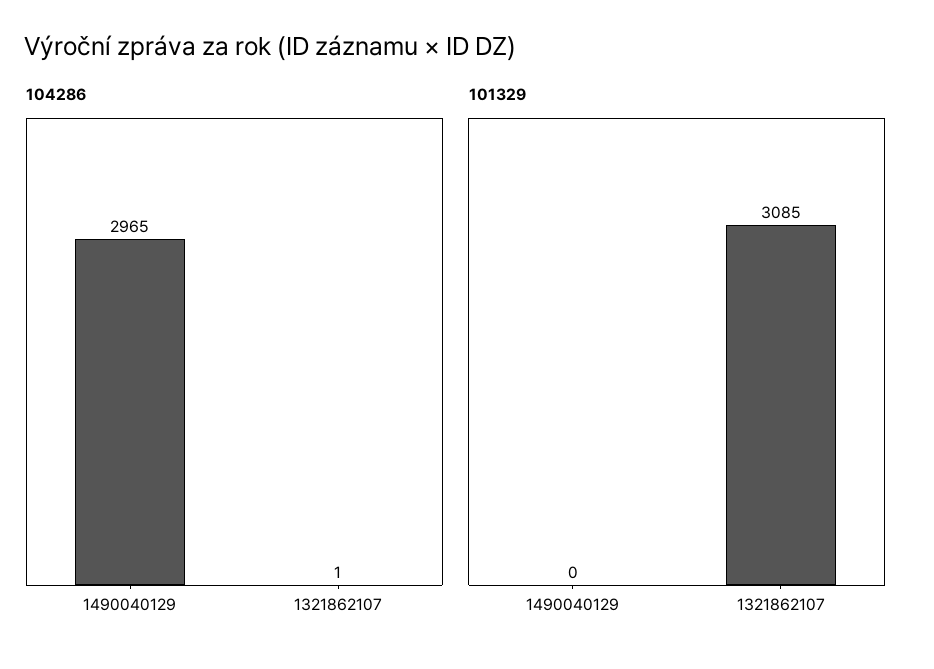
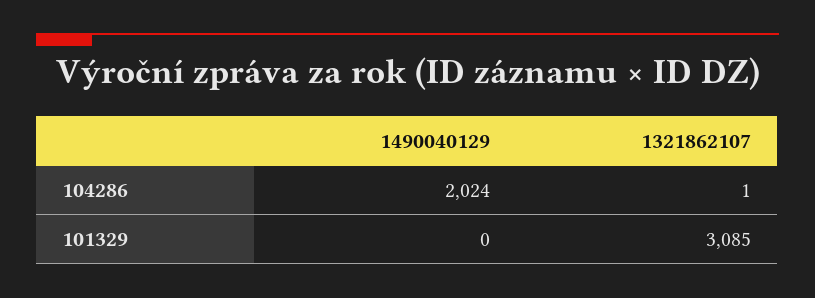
104286, 1490040129: 2965 -> 2024

